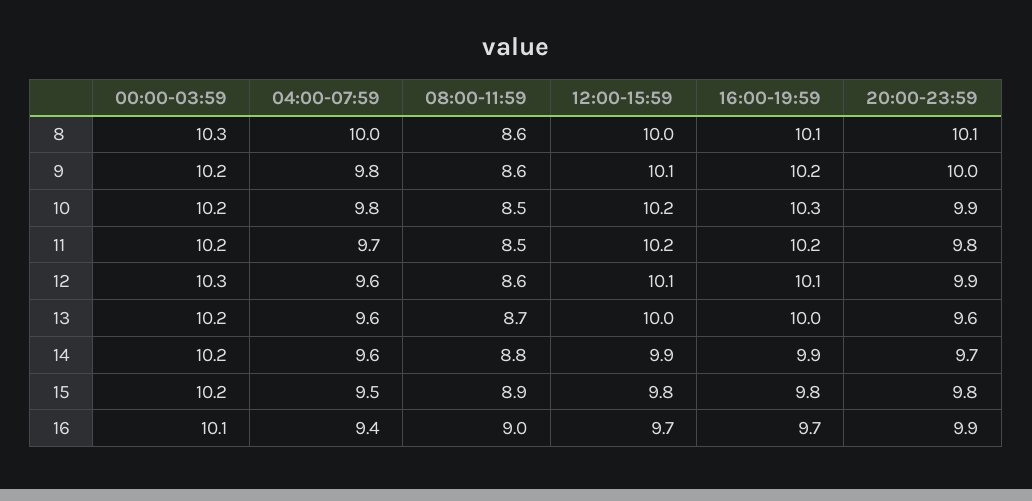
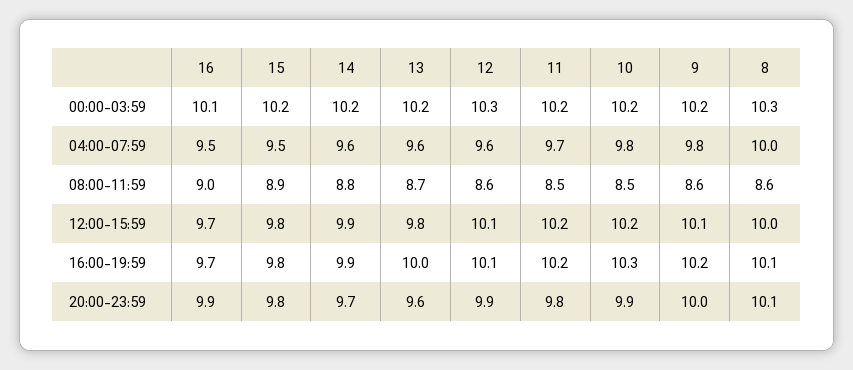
12:00-15:59, 13: 10 -> 9.8
04:00-07:59, 16: 9.4 -> 9.5

